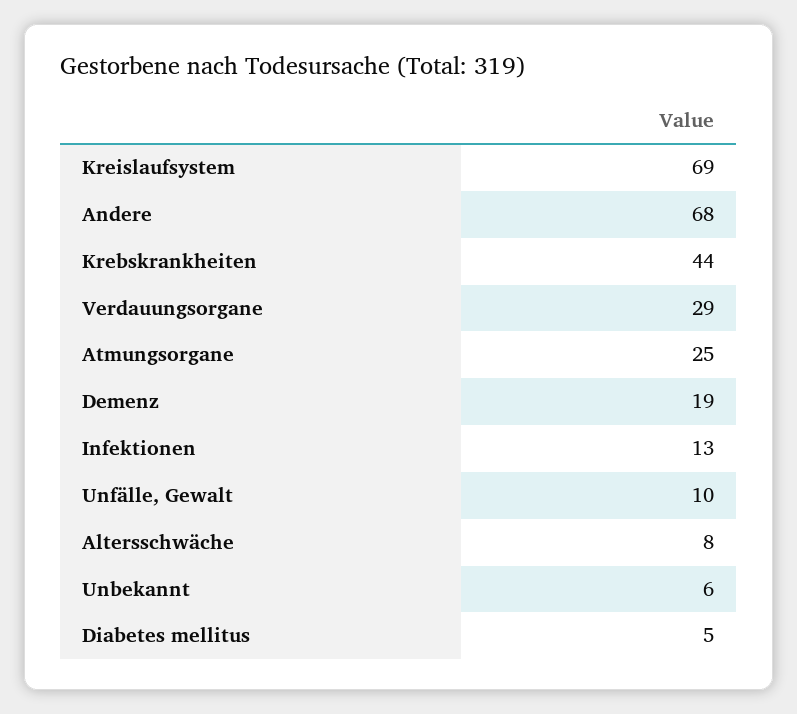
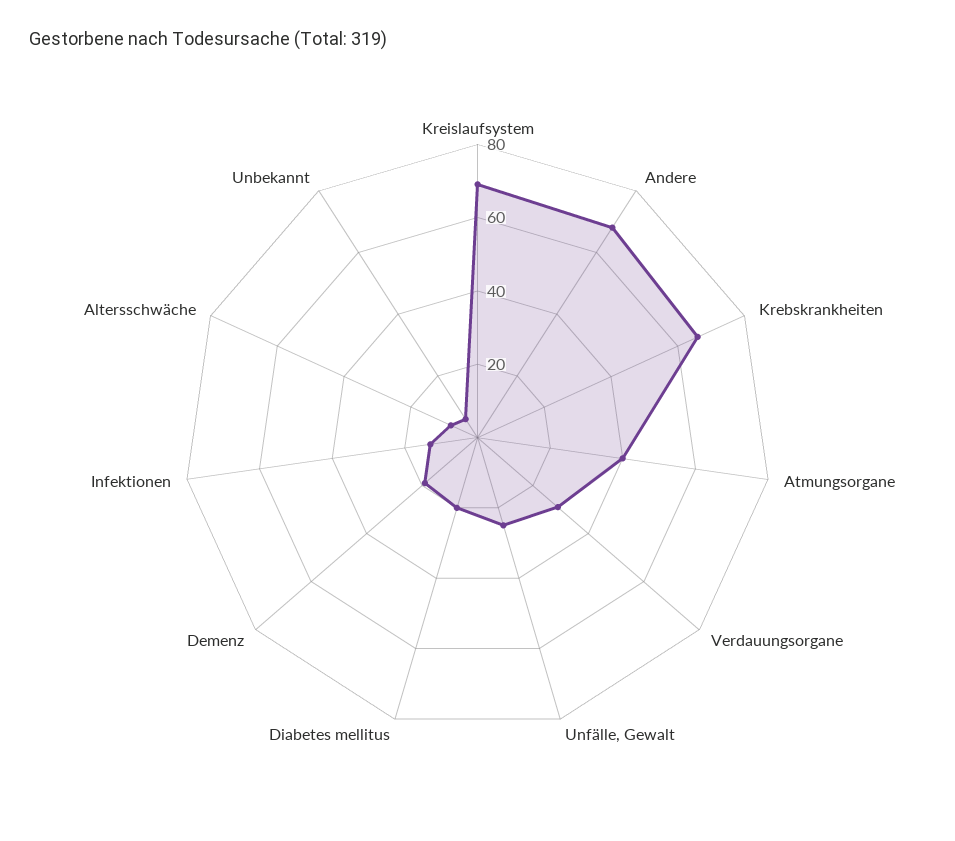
Krebskrankheiten: 44 -> 65
Atmungsorgane: 25 -> 40
Unfälle, Gewalt: 10 -> 25
Diabetes mellitus: 5 -> 20

